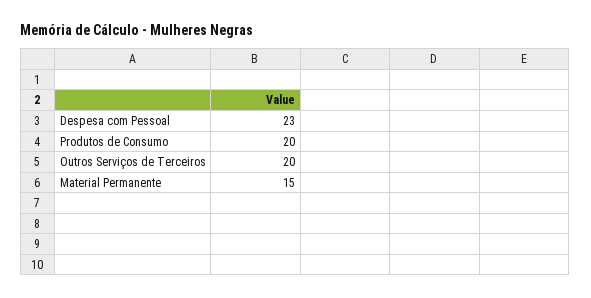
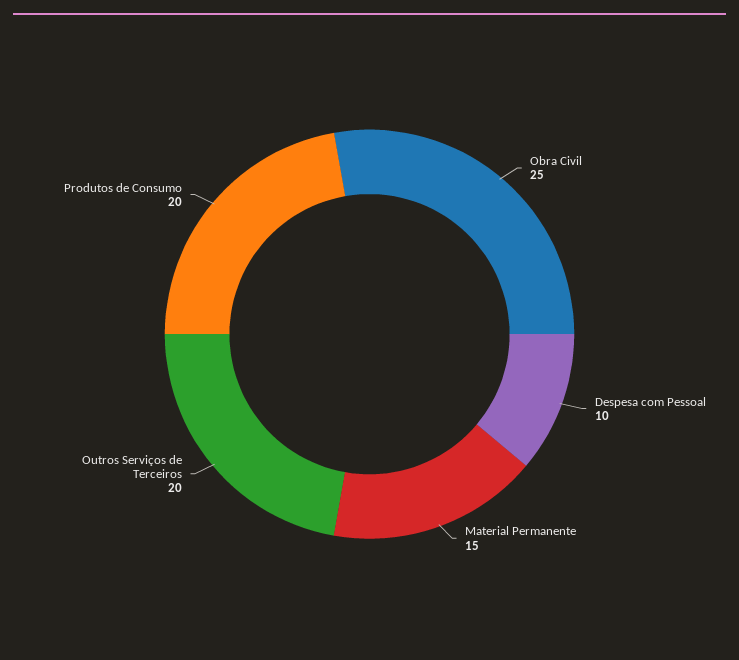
Despesa com Pessoal: 23 -> 10
Obra Civil: none -> 25

